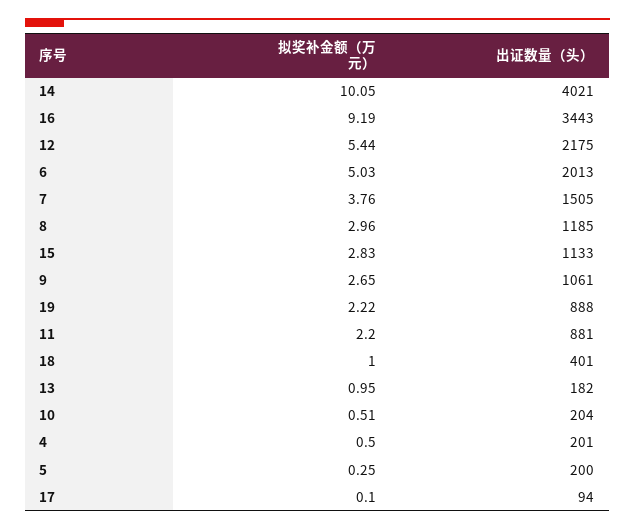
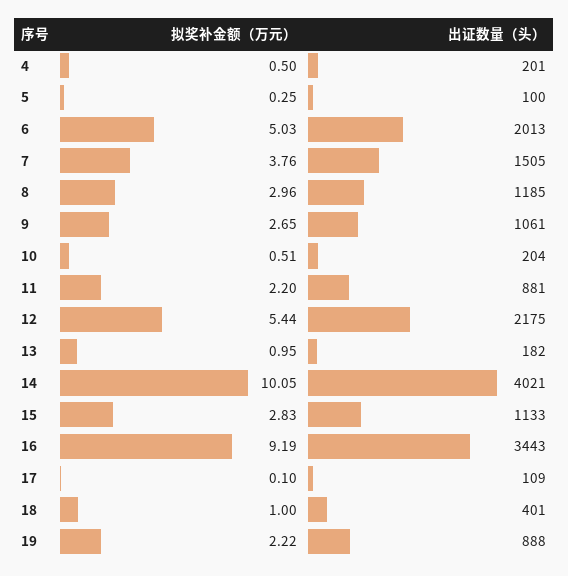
出证数量（头）, 5: 200 -> 100
出证数量（头）, 17: 94 -> 109

